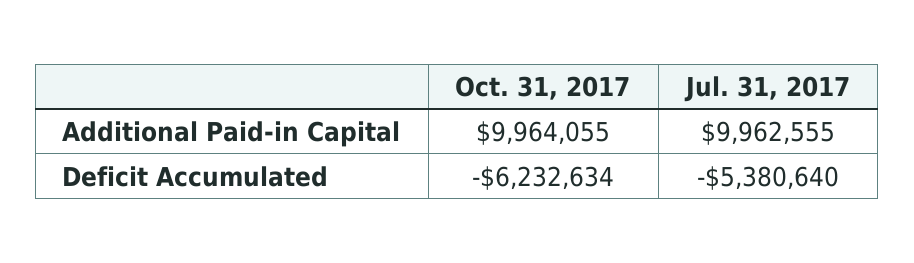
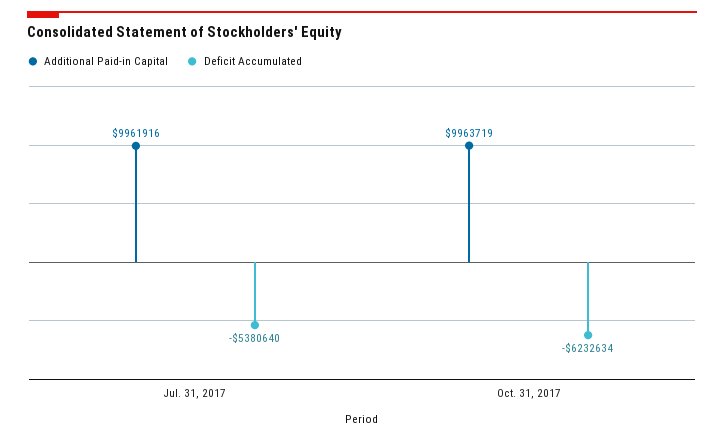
Additional Paid-in Capital, Oct. 31, 2017: 9964055 -> 9963719
Additional Paid-in Capital, Jul. 31, 2017: 9962555 -> 9961916

